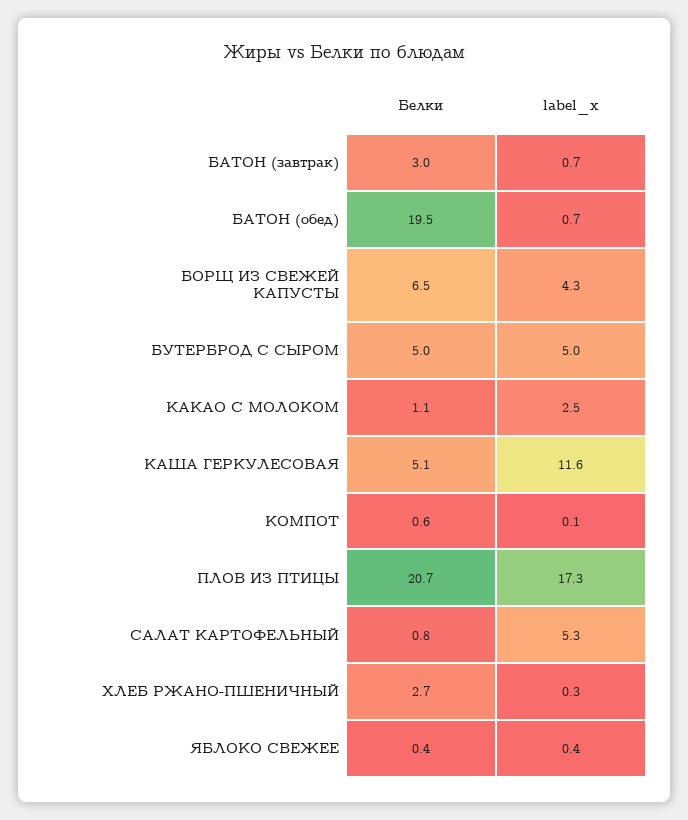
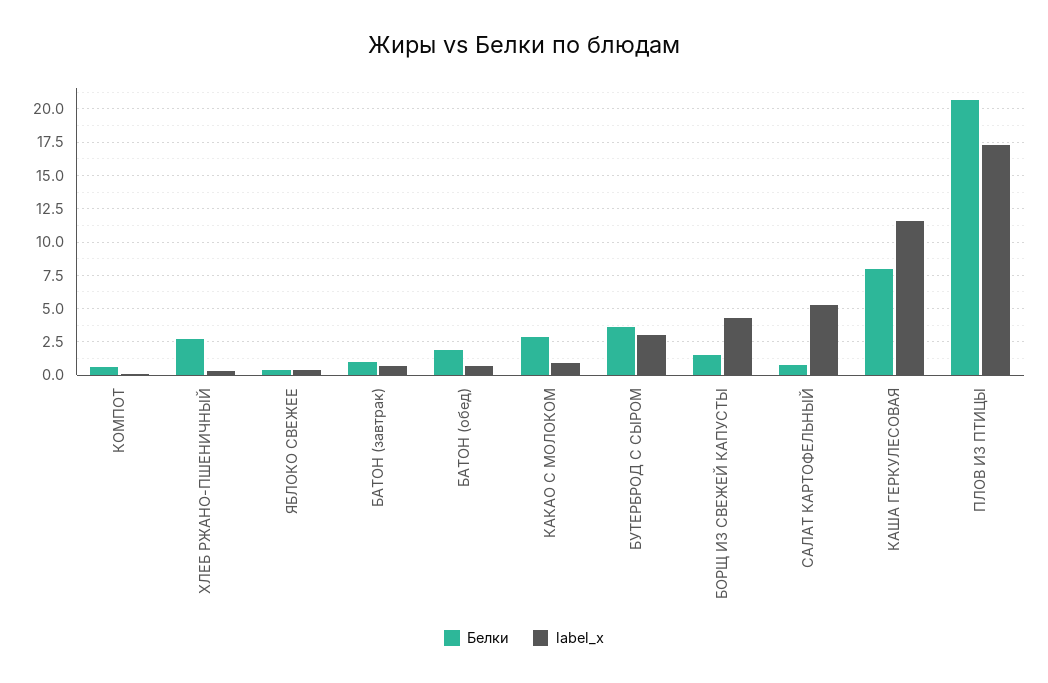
Белки, БАТОН (завтрак): 3 -> 1
Белки, БАТОН (обед): 19.5 -> 2
Белки, БОРЩ ИЗ СВЕЖЕЙ КАПУСТЫ: 6.5 -> 1.5
Белки, БУТЕРБРОД С СЫРОМ: 5 -> 3.5
label_x, БУТЕРБРОД С СЫРОМ: 5 -> 3
Белки, КАКАО С МОЛОКОМ: 1.1 -> 3
label_x, КАКАО С МОЛОКОМ: 2.5 -> 1
Белки, КАША ГЕРКУЛЕСОВАЯ: 5.1 -> 8

